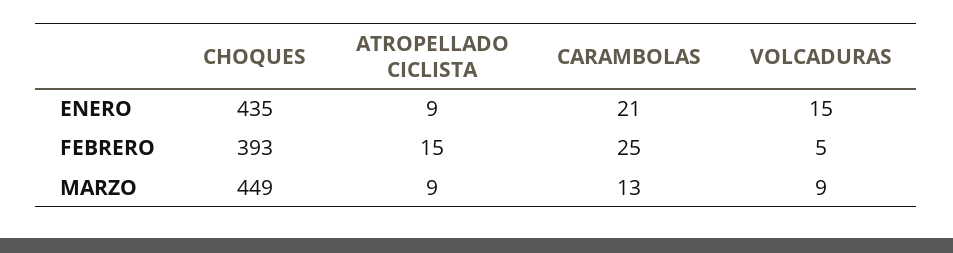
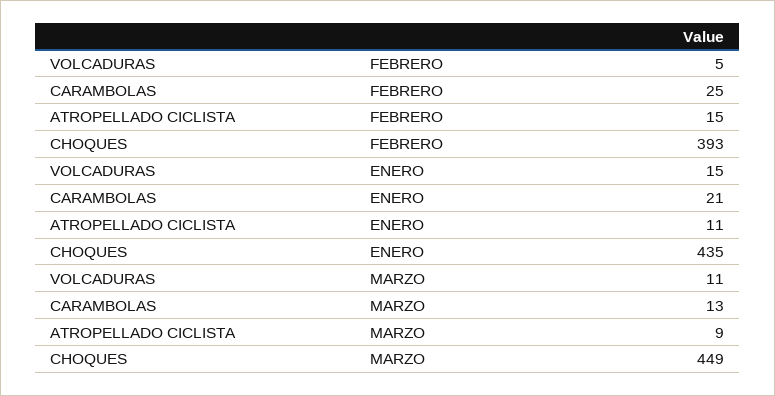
ATROPELLADO CICLISTA, ENERO: 9 -> 11
VOLCADURAS, MARZO: 9 -> 11

